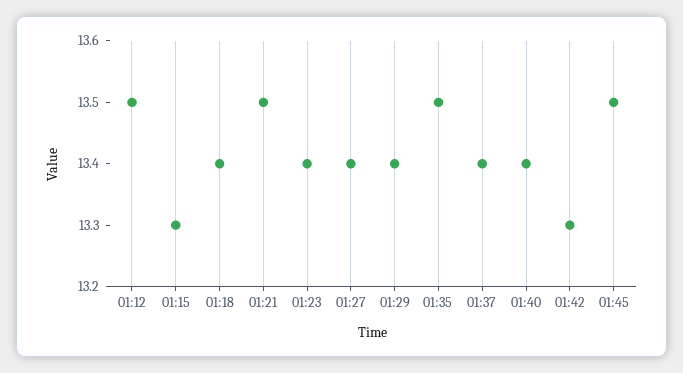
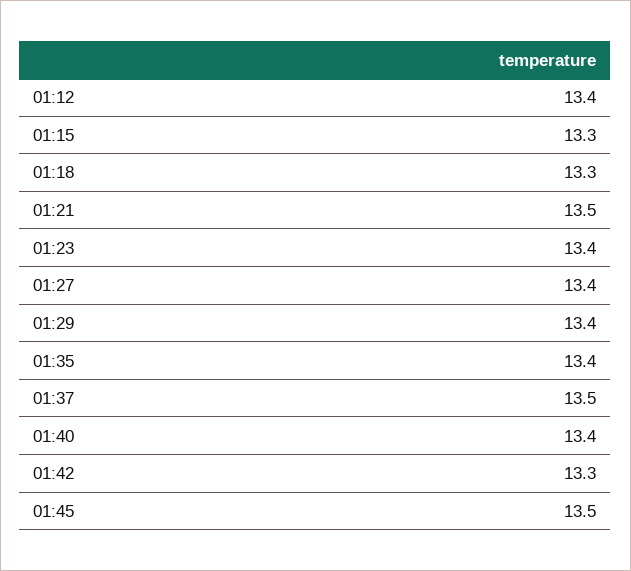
01:12: 13.5 -> 13.4
01:18: 13.4 -> 13.3
01:35: 13.5 -> 13.4
01:37: 13.4 -> 13.5

